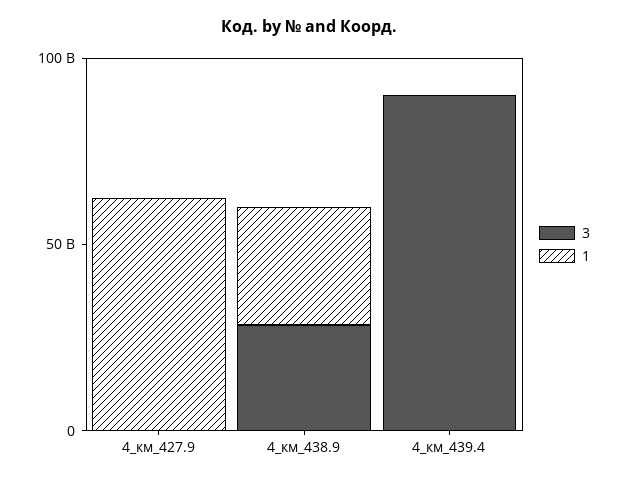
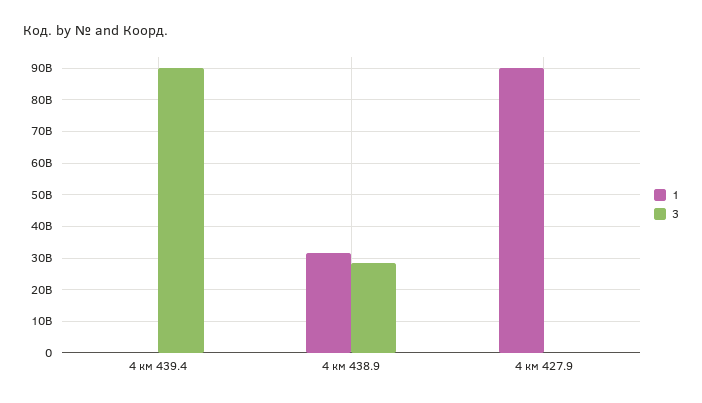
1, 4_км_427.9: 60000000000 -> 90000000000

